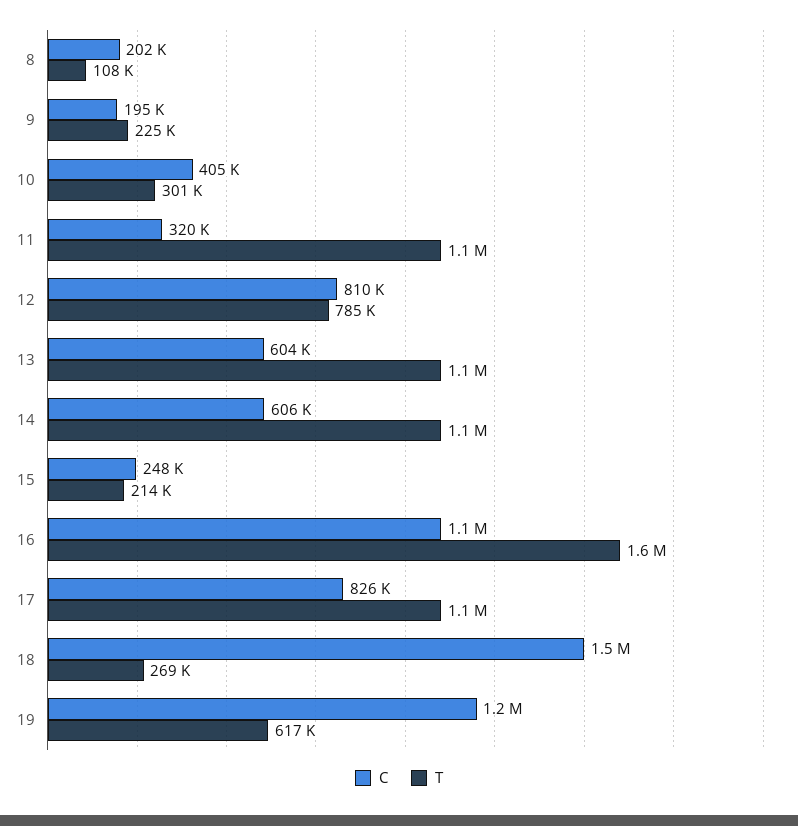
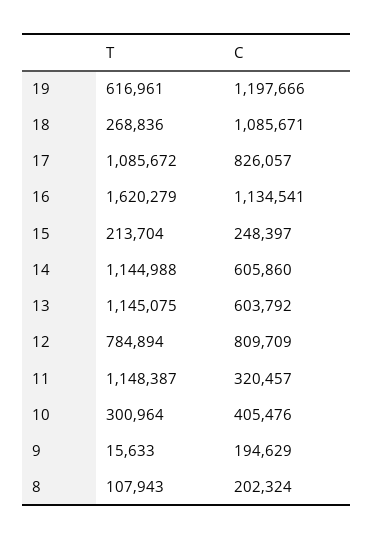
T, 9: 225000 -> 15633
C, 18: 1500000 -> 1085671

